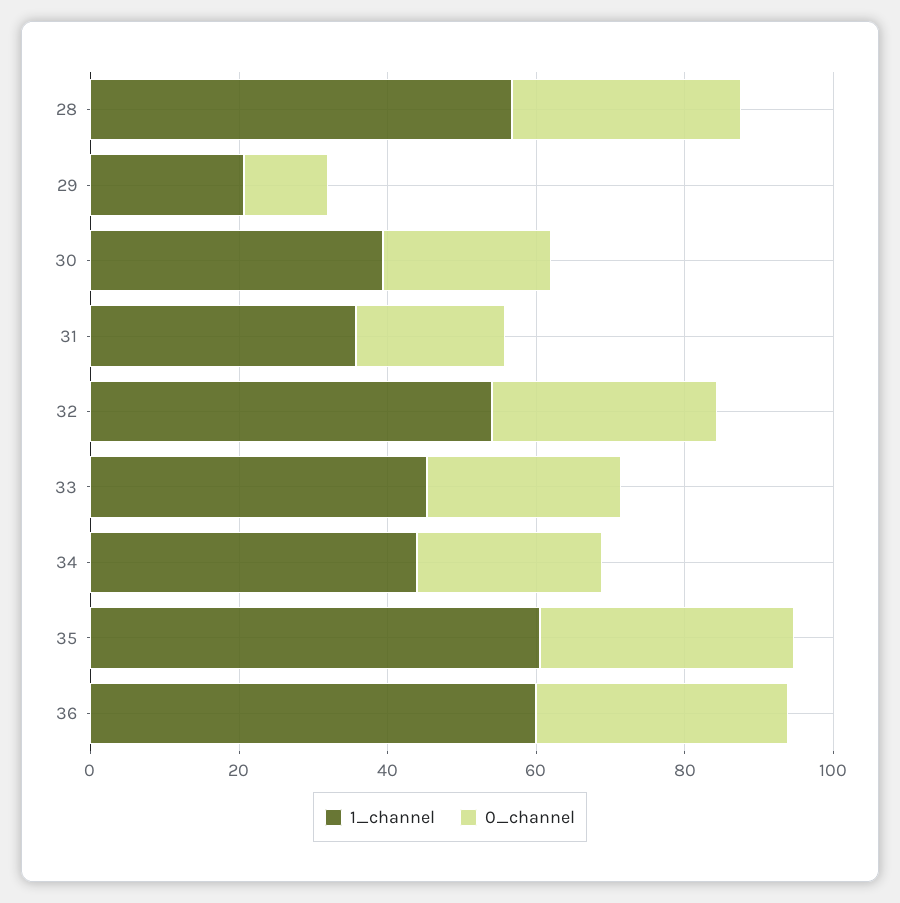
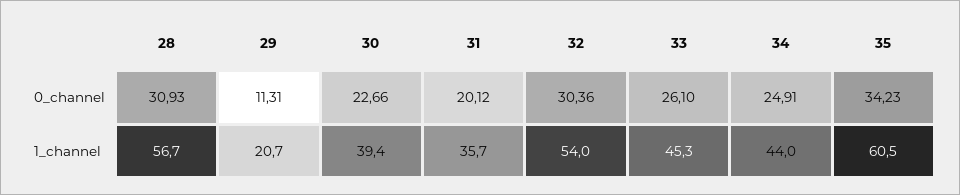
1_channel, 36: 60 -> none
0_channel, 36: 35 -> none

